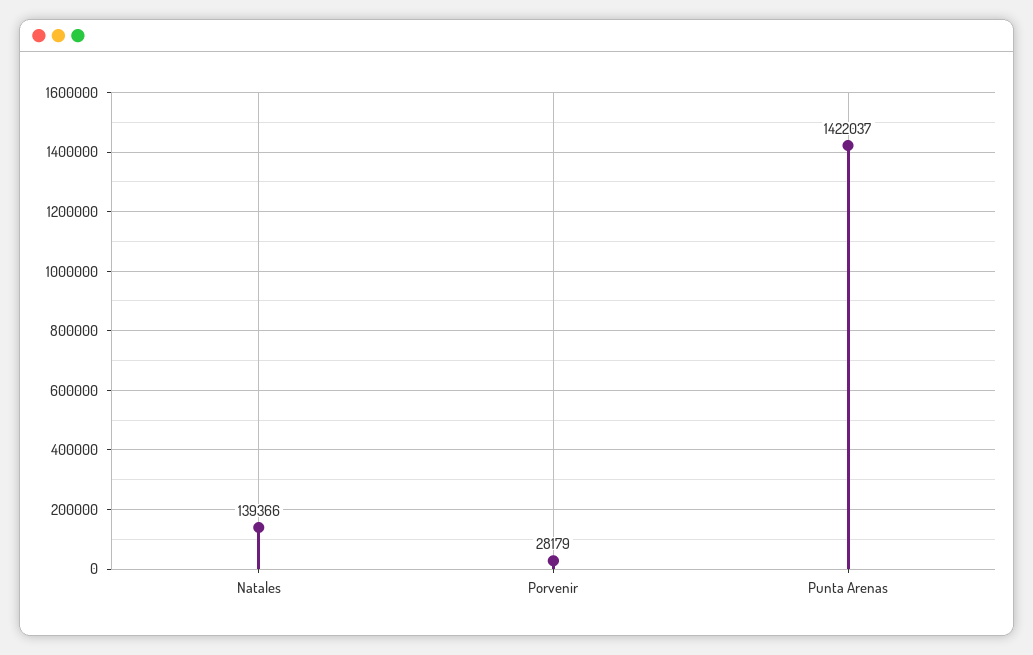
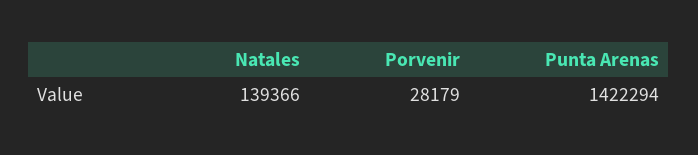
Punta Arenas: 1422037 -> 1422294

